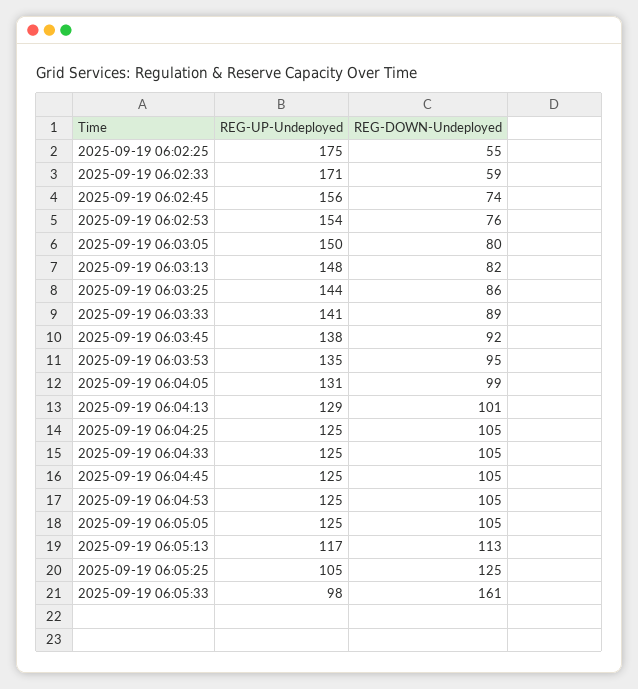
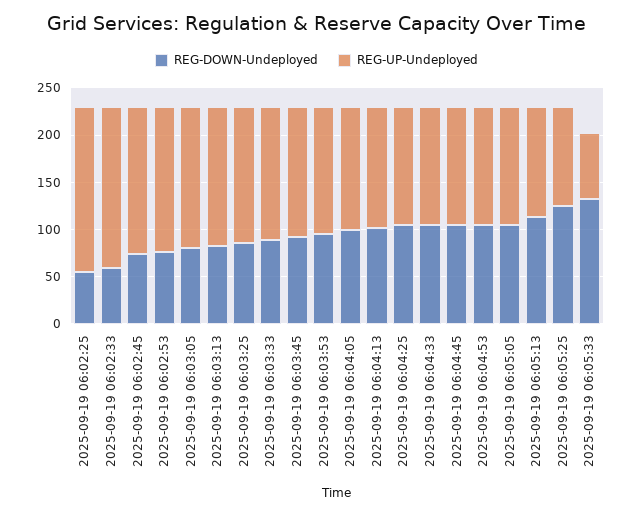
REG-UP-Undeployed, 2025-09-19 06:05:33: 98 -> 70
REG-DOWN-Undeployed, 2025-09-19 06:05:33: 161 -> 130

